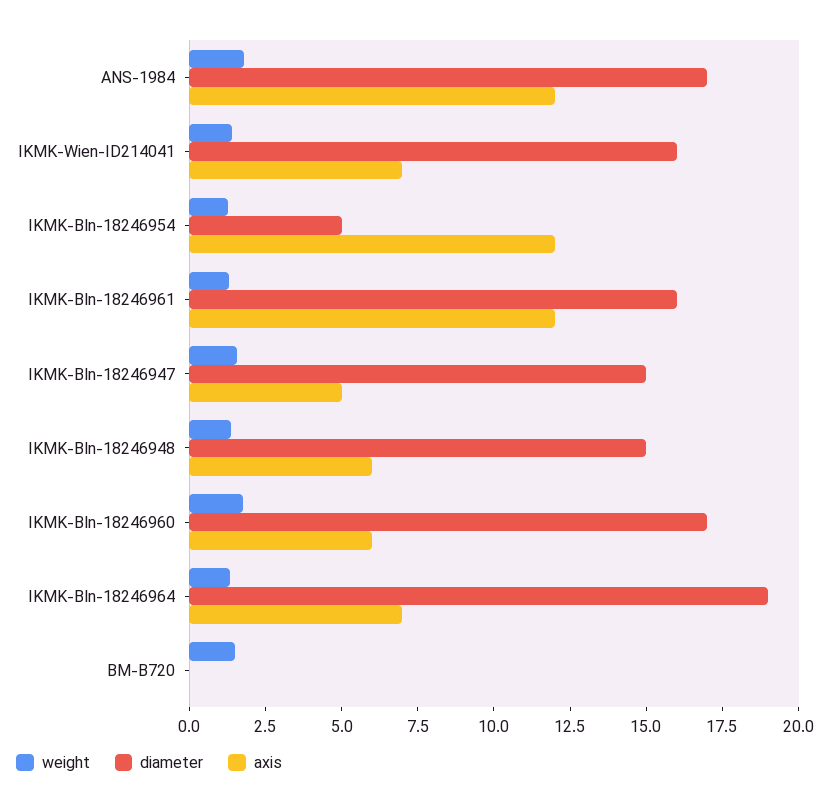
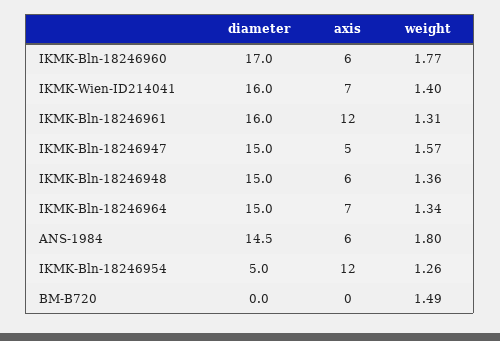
diameter, ANS-1984: 17 -> 14.5
axis, ANS-1984: 12 -> 6
diameter, IKMK-Bln-18246964: 19 -> 15

